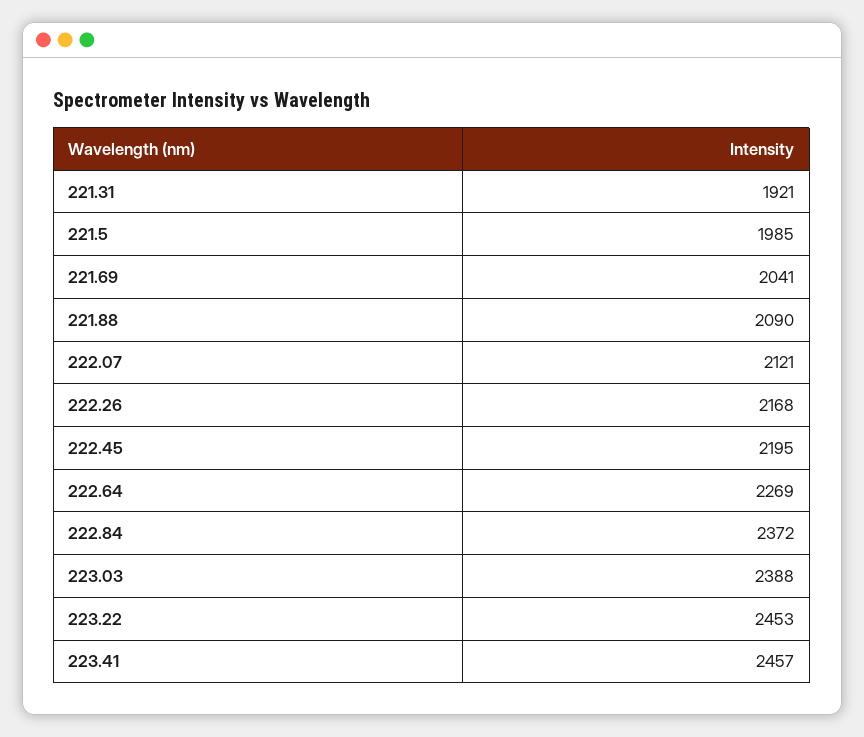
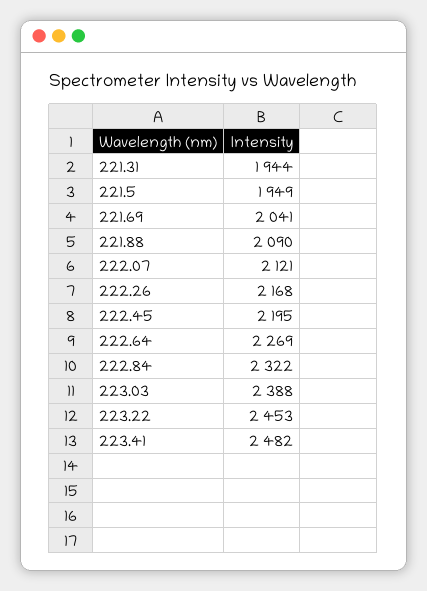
221.31: 1921 -> 1944
221.5: 1985 -> 1949
222.84: 2372 -> 2322
223.41: 2457 -> 2482

